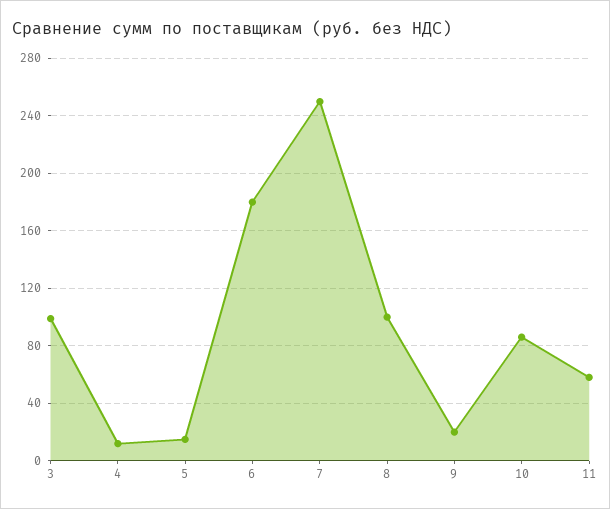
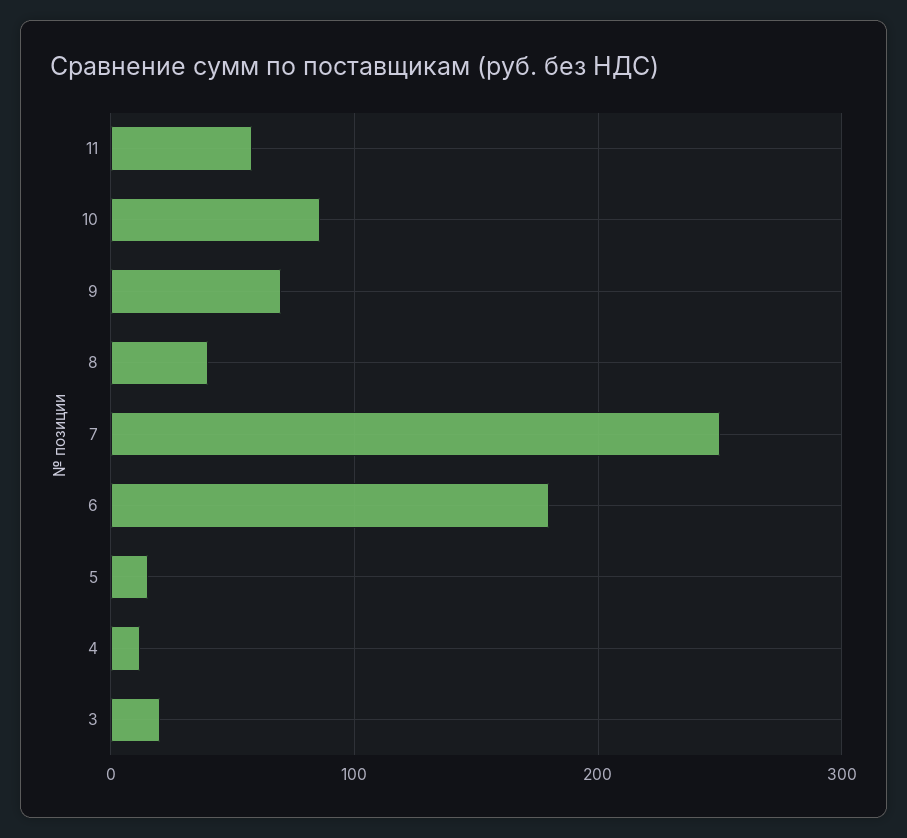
3: 100 -> 20
8: 100 -> 40
9: 20 -> 70

